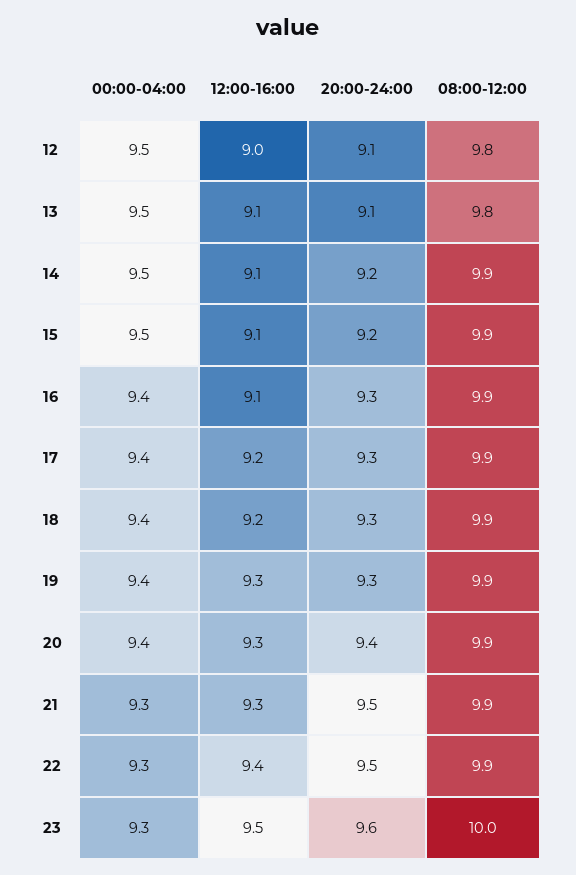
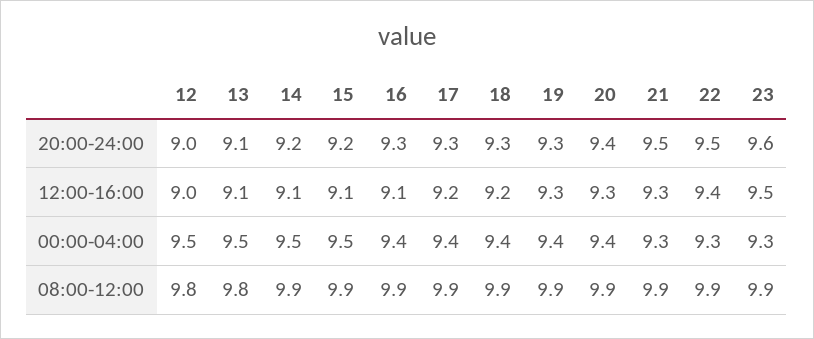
20:00-24:00, 12: 9.1 -> 9
08:00-12:00, 23: 10 -> 9.9

